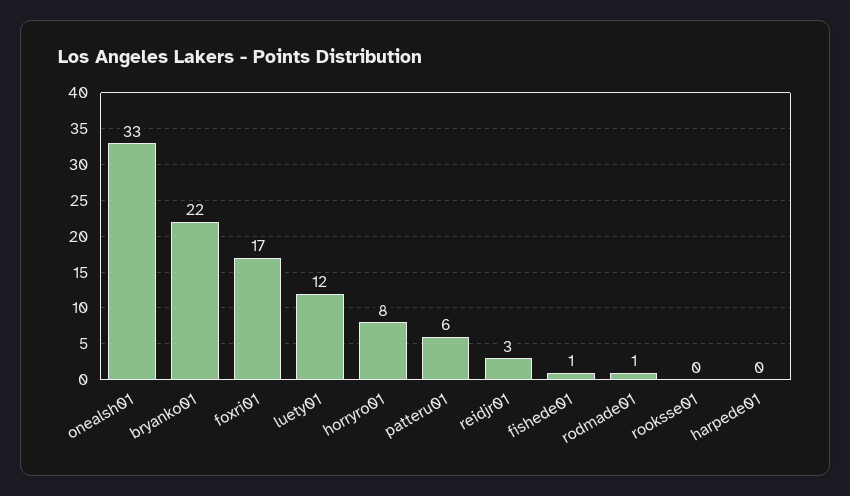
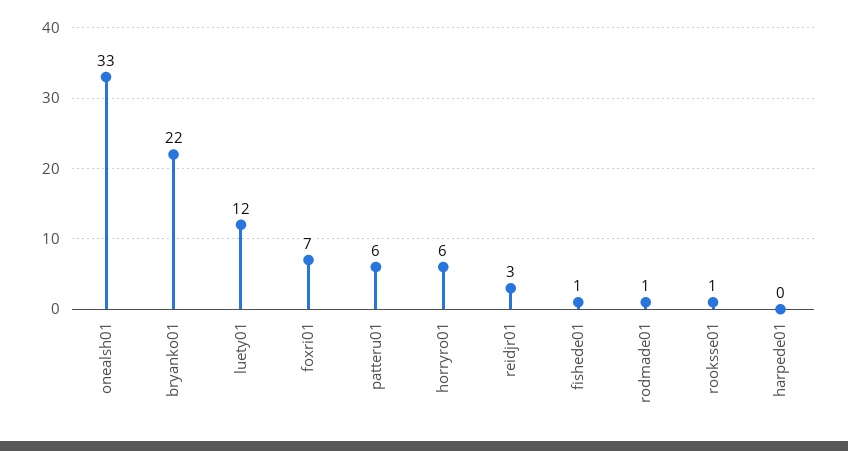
foxri01: 17 -> 7
horryro01: 8 -> 6
rooksse01: 0 -> 1

